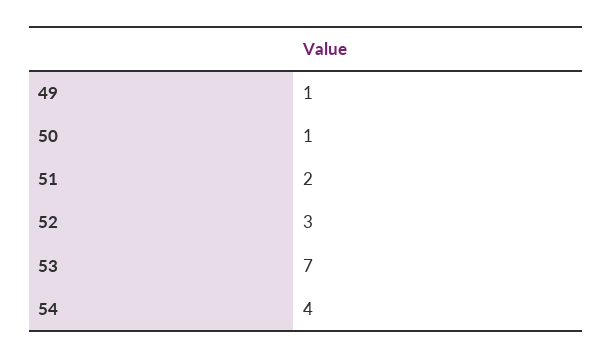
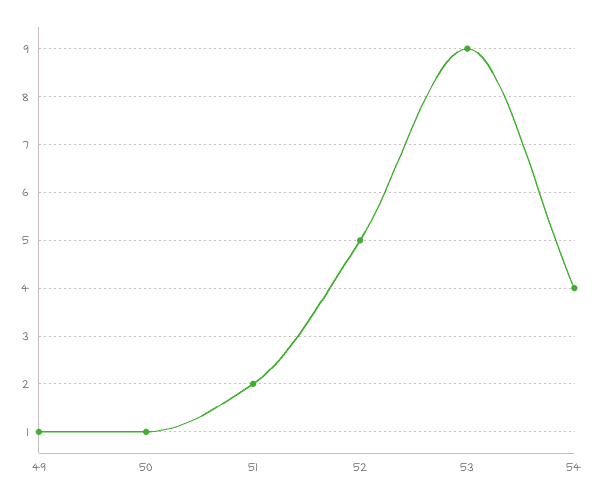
52: 3 -> 5
53: 7 -> 9

